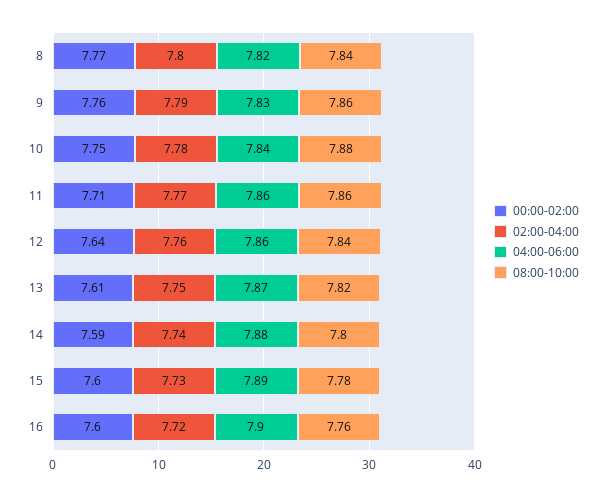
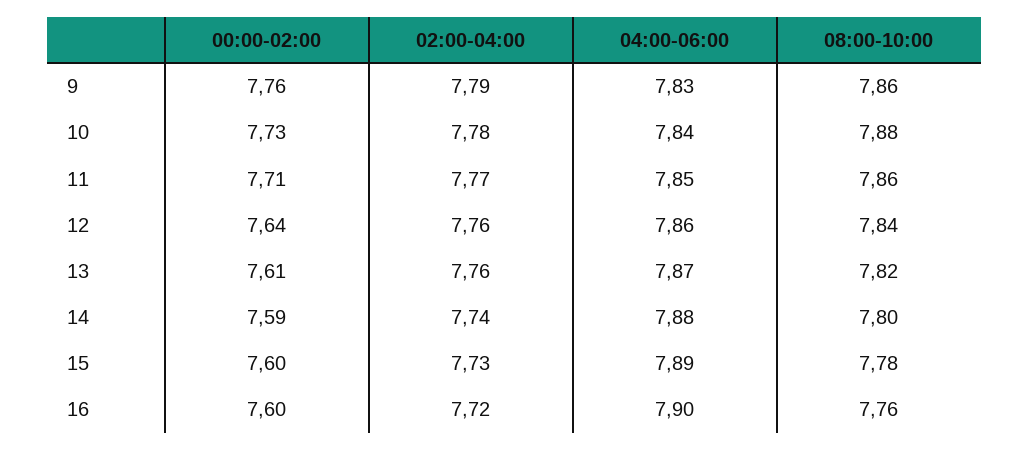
00:00-02:00, 8: 7.77 -> none
02:00-04:00, 8: 7.8 -> none
04:00-06:00, 8: 7.82 -> none
08:00-10:00, 8: 7.84 -> none
00:00-02:00, 10: 7.75 -> 7.73
04:00-06:00, 11: 7.86 -> 7.85
02:00-04:00, 13: 7.75 -> 7.76

